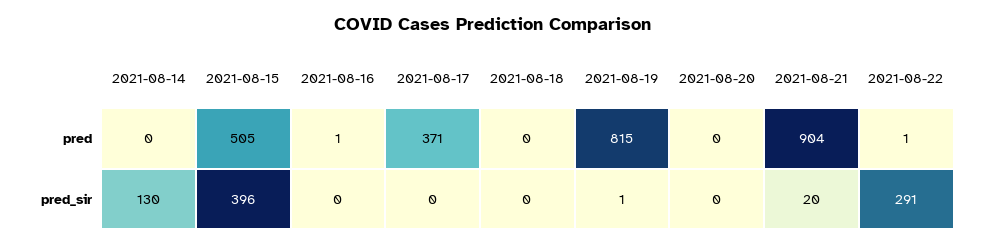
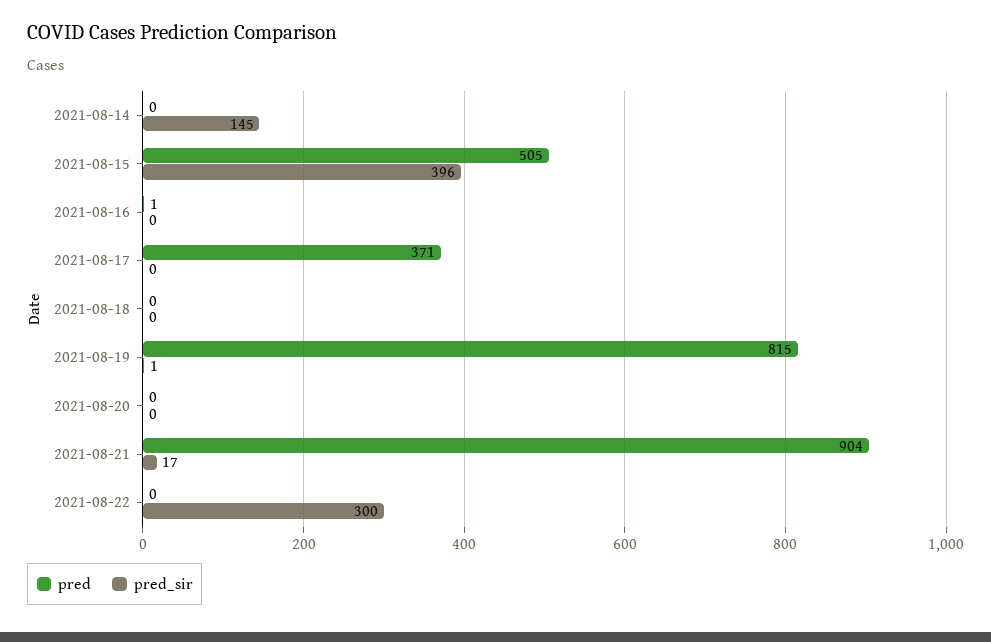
pred, 2021-08-22: 1 -> 0
pred_sir, 2021-08-14: 130 -> 145
pred_sir, 2021-08-21: 20 -> 17
pred_sir, 2021-08-22: 291 -> 300

